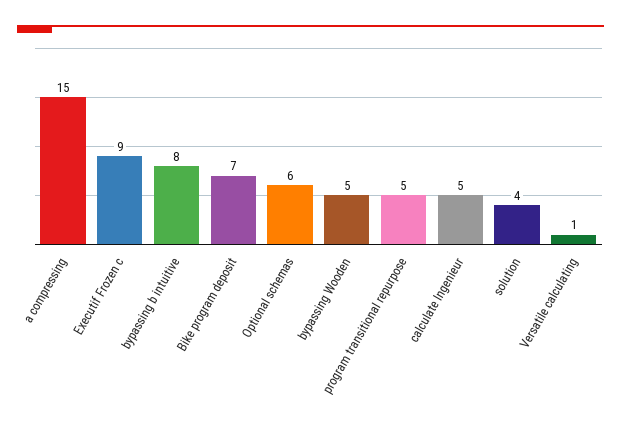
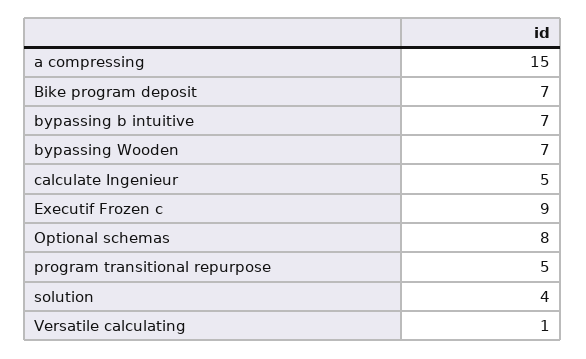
bypassing b intuitive: 8 -> 7
Optional schemas: 6 -> 8
bypassing Wooden: 5 -> 7

